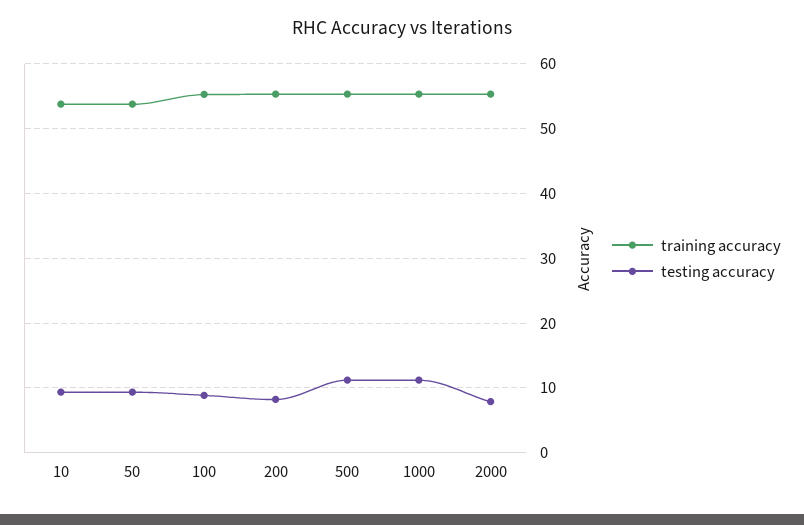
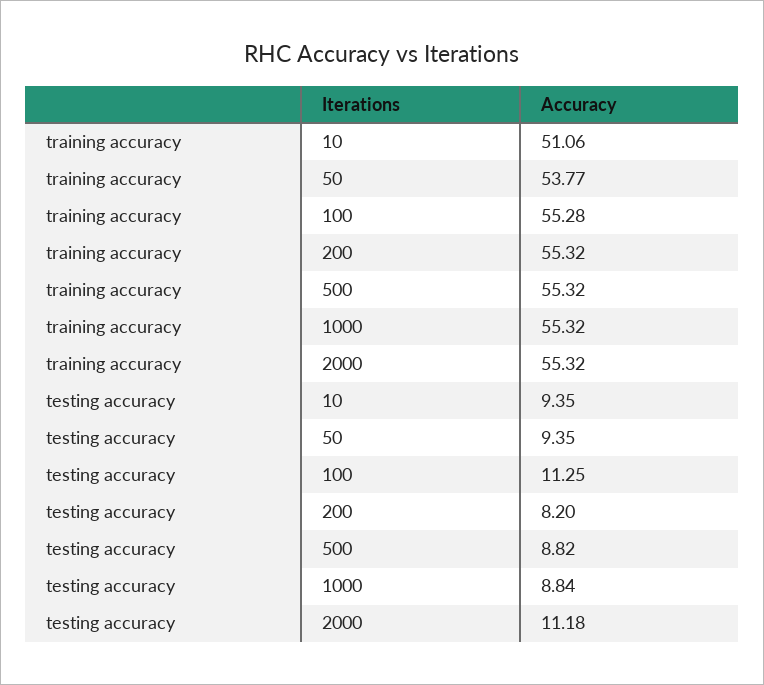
training accuracy, 10: 54 -> 51.06
testing accuracy, 100: 9 -> 11.25
testing accuracy, 500: 11 -> 8.82
testing accuracy, 1000: 11 -> 8.84
testing accuracy, 2000: 8 -> 11.18

